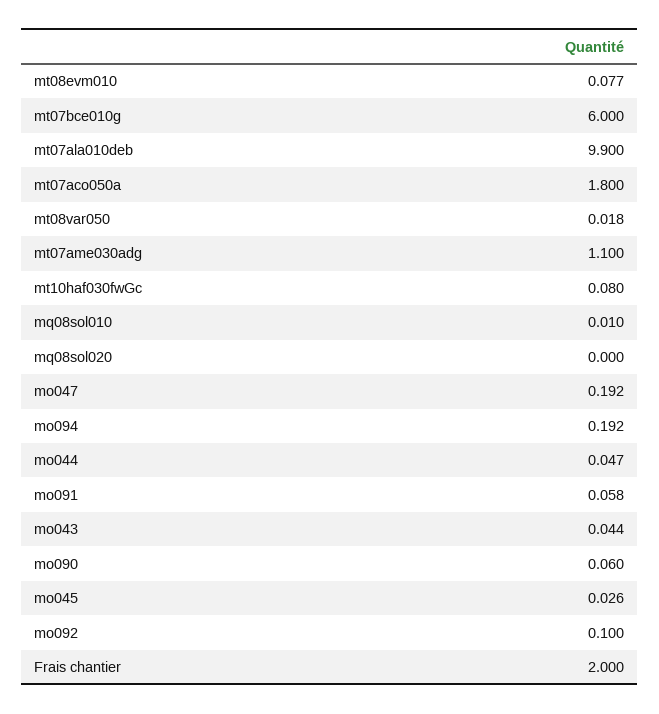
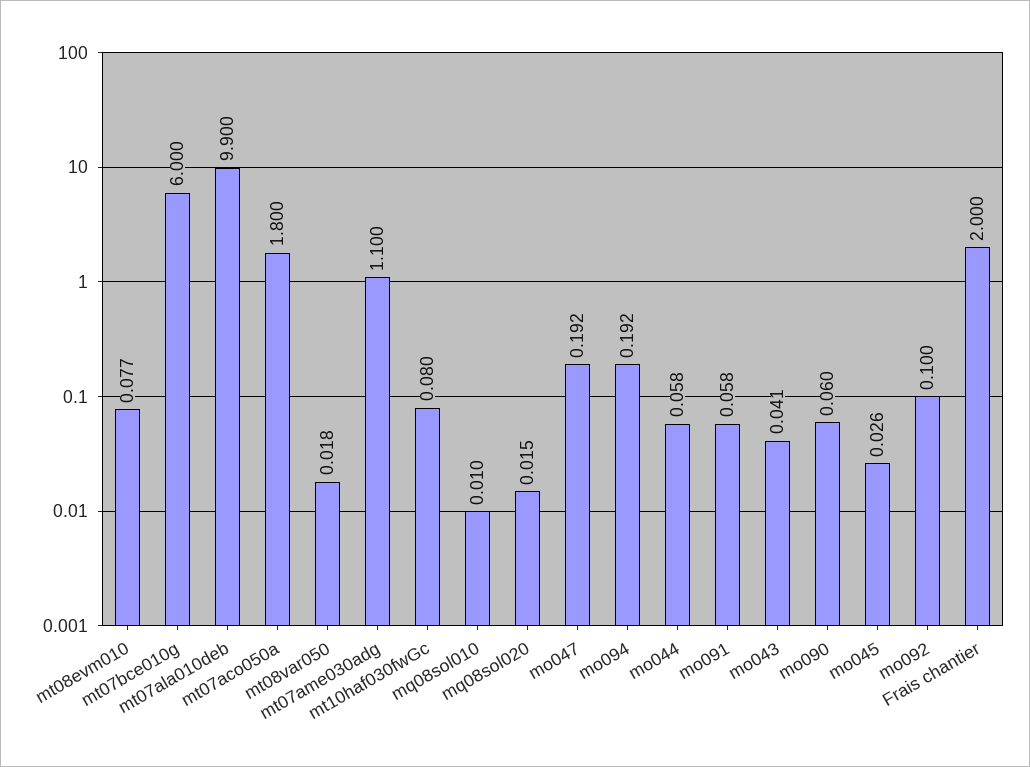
mq08sol020: 0 -> 0.015
mo044: 0.047 -> 0.058
mo043: 0.044 -> 0.041

